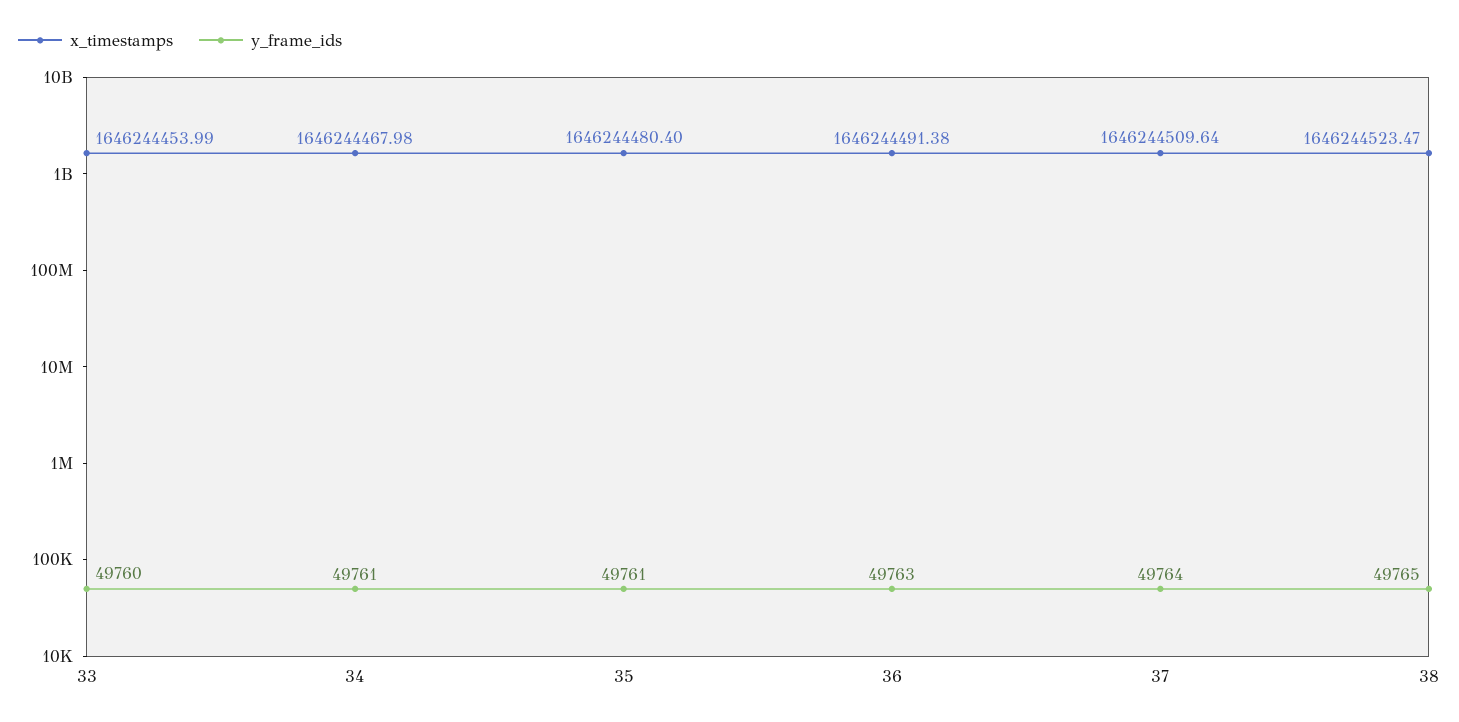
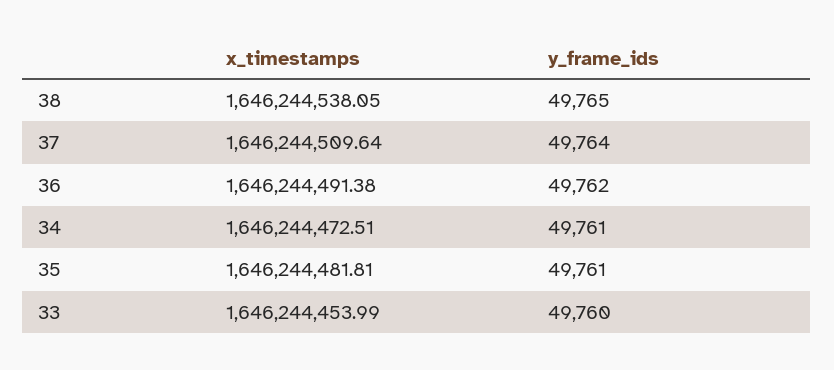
x_timestamps, 34: 1646244467.98 -> 1646244472.51
x_timestamps, 35: 1646244480.4 -> 1646244481.81
y_frame_ids, 36: 49763 -> 49762
x_timestamps, 38: 1646244523.47 -> 1646244538.05

